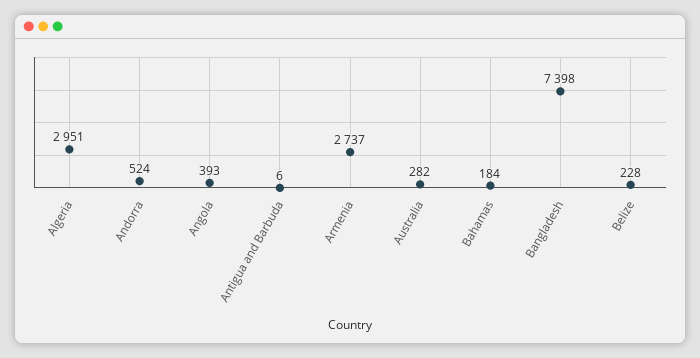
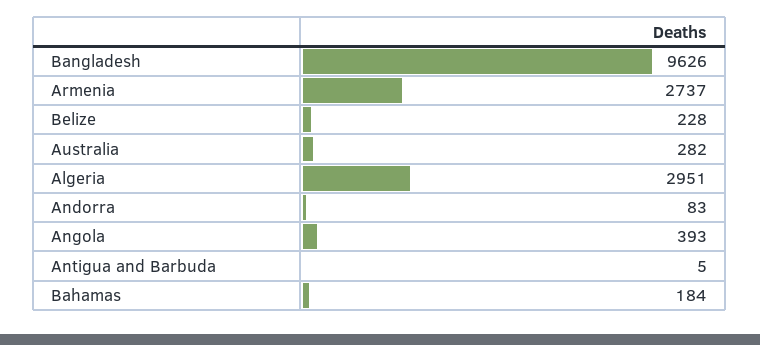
Andorra: 524 -> 83
Antigua and Barbuda: 6 -> 5
Bangladesh: 7398 -> 9626

